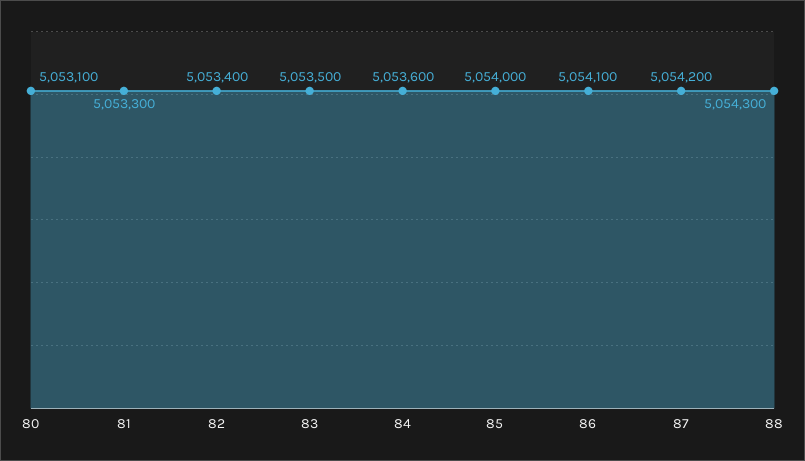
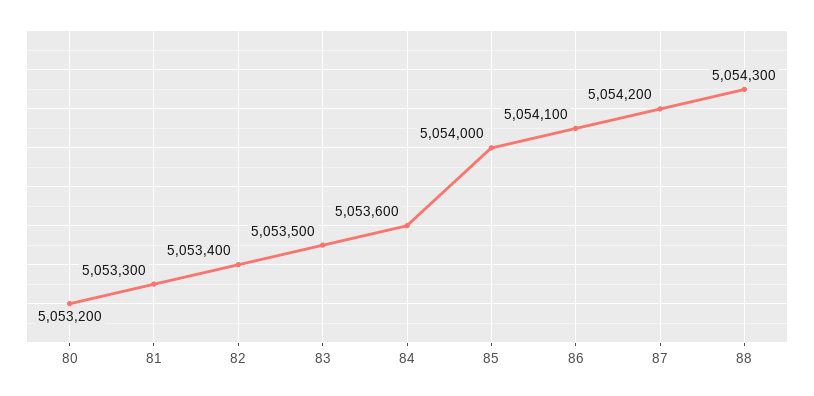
80: 5053100 -> 5053200

